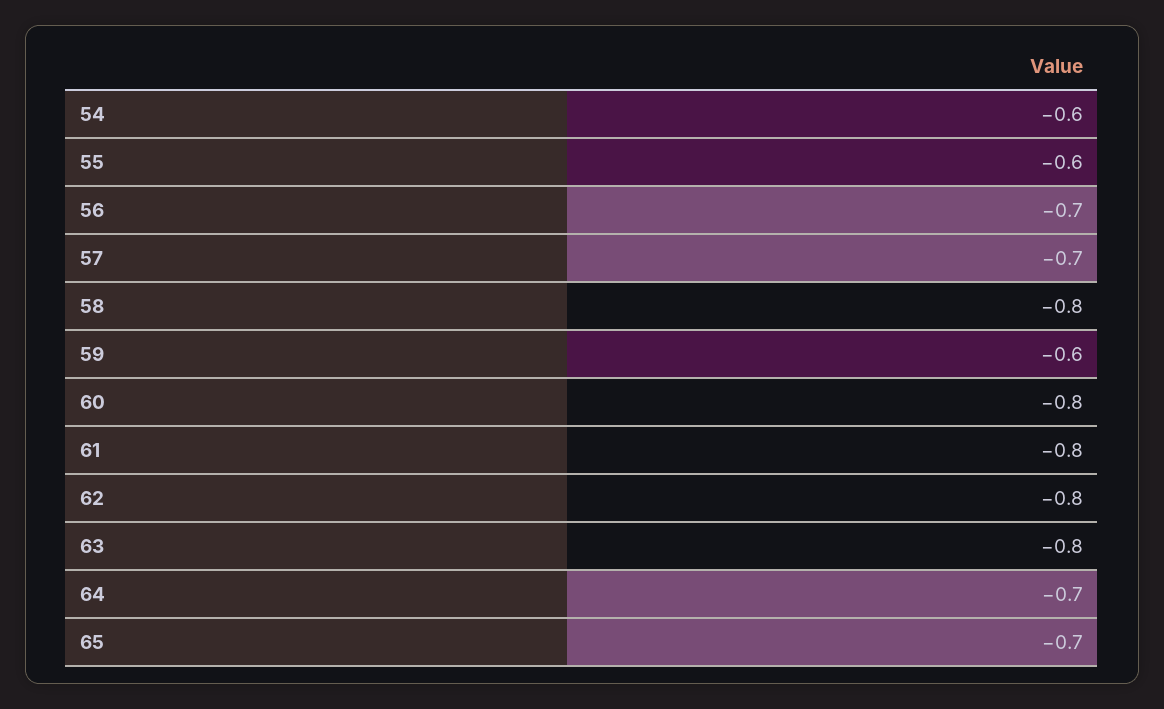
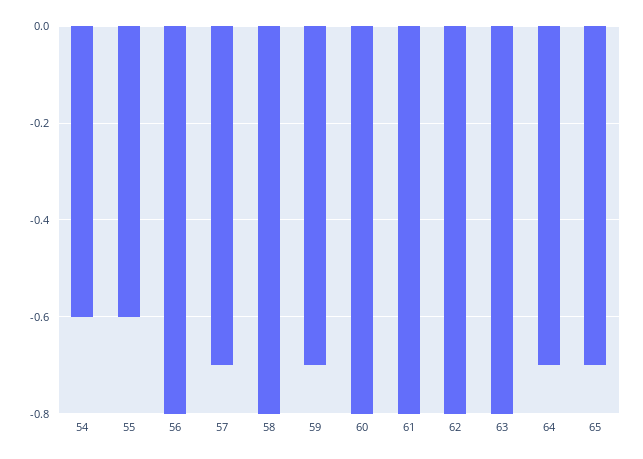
56: -0.7 -> -0.8
59: -0.6 -> -0.7

